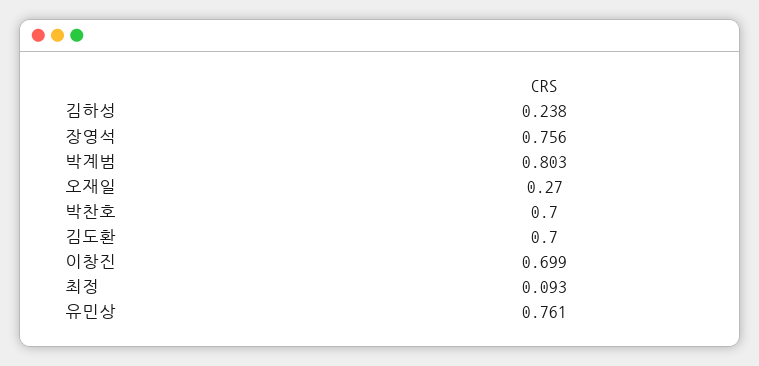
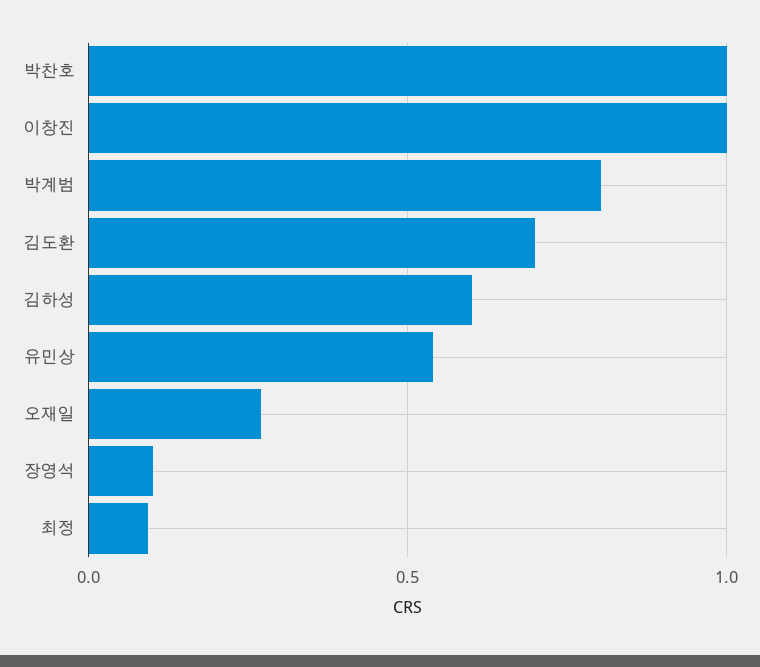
김하성: 0.238 -> 0.6
장영석: 0.756 -> 0.1
박찬호: 0.7 -> 1
이창진: 0.699 -> 1
유민상: 0.761 -> 0.55

